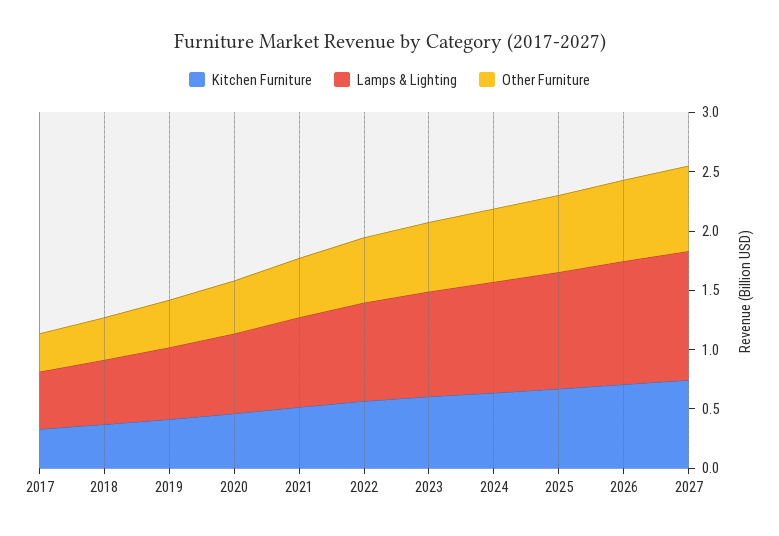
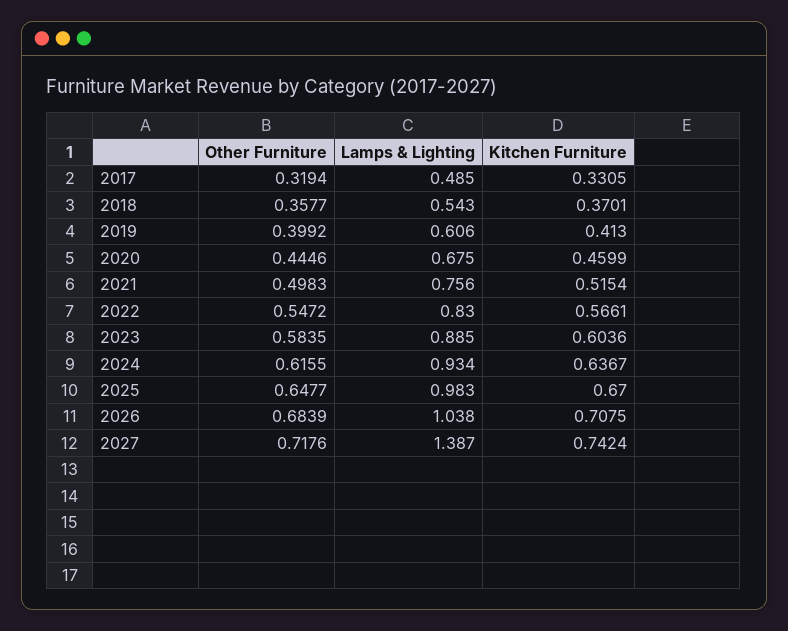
Lamps & Lighting, 2027: 1.1 -> 1.387

